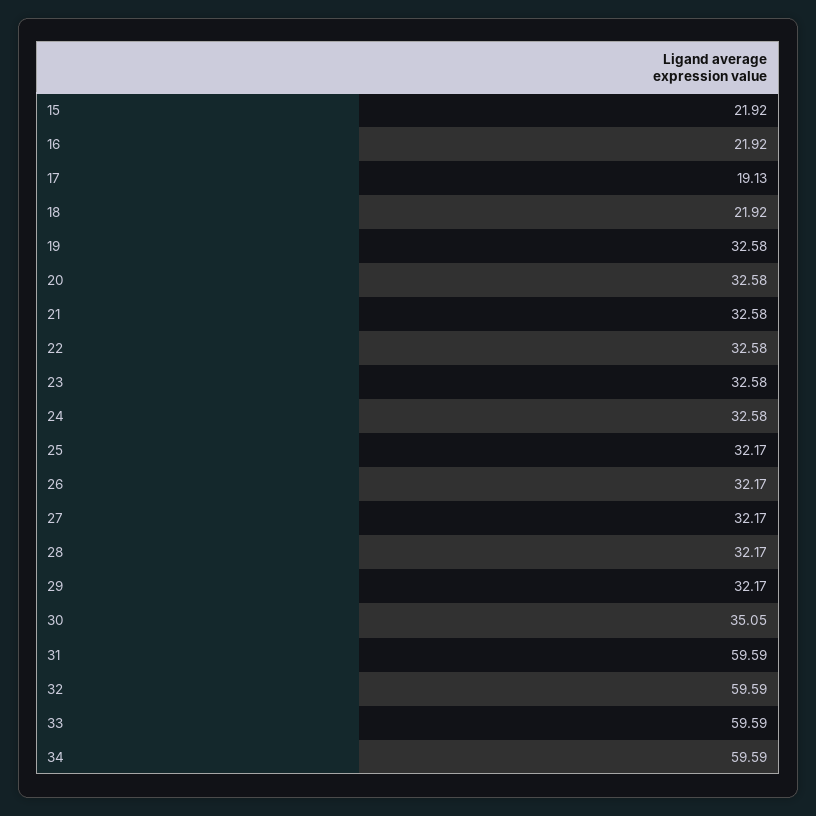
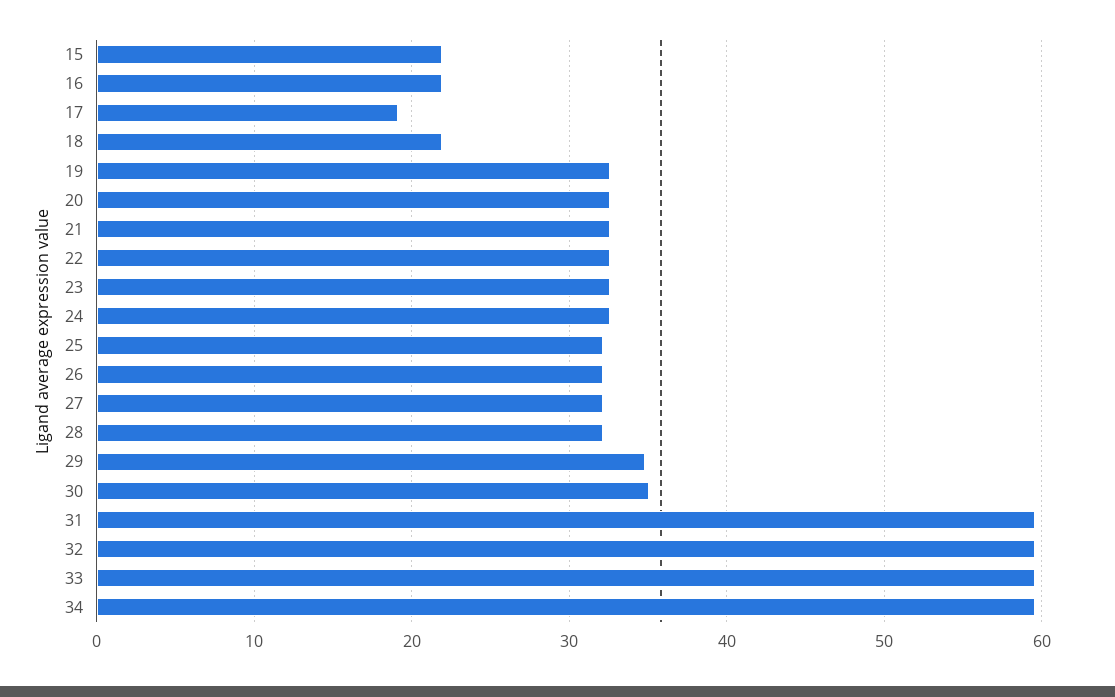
29: 32.17 -> 35

